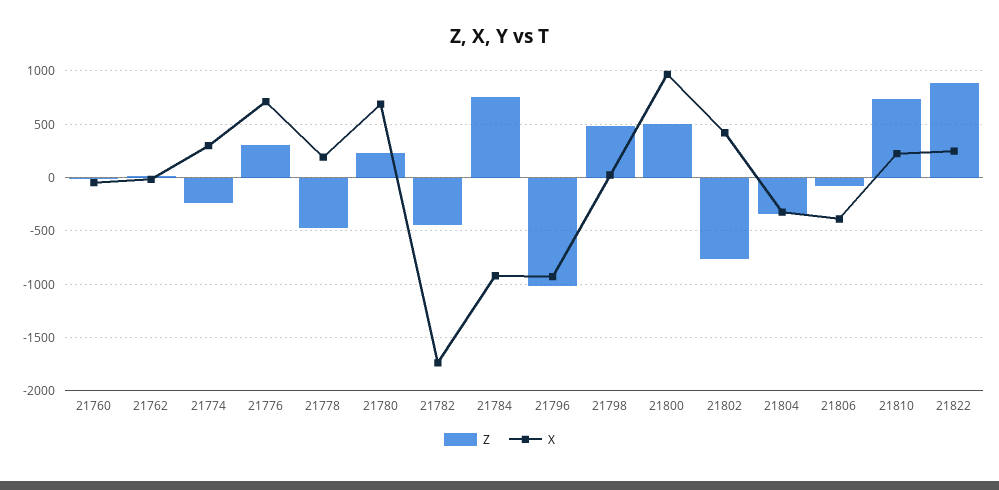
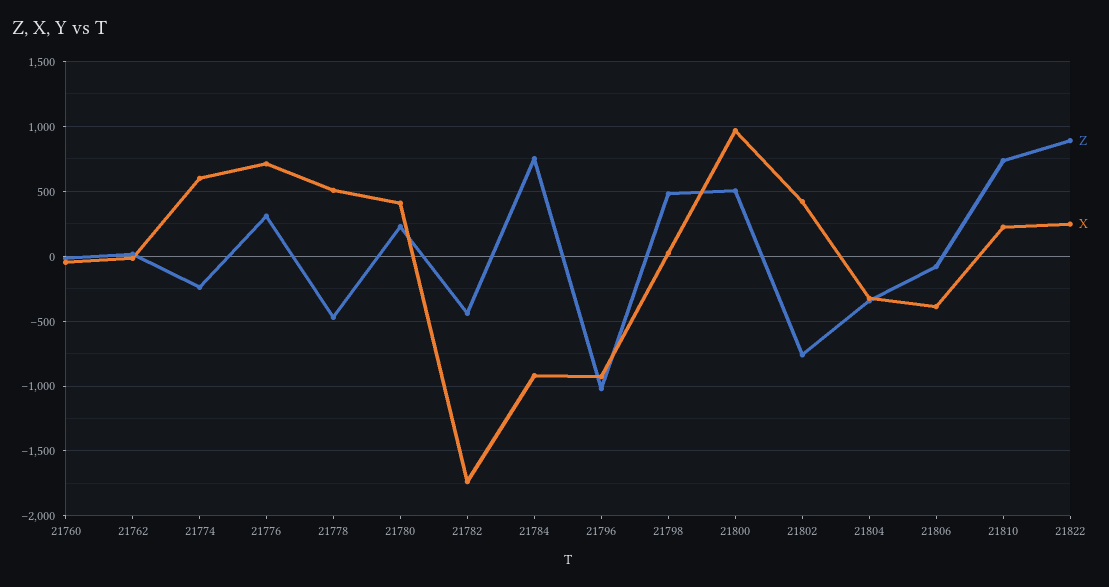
X, 21774: 300 -> 600
X, 21778: 200 -> 500
X, 21780: 700 -> 400

